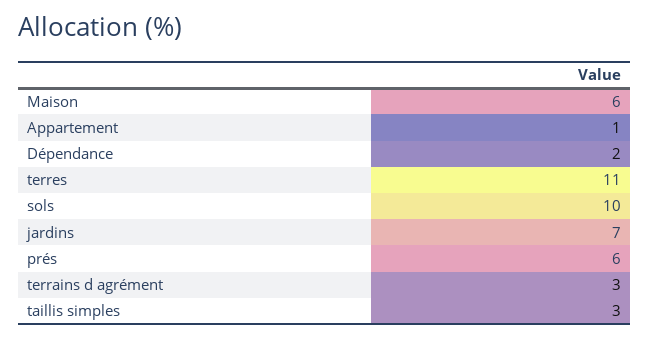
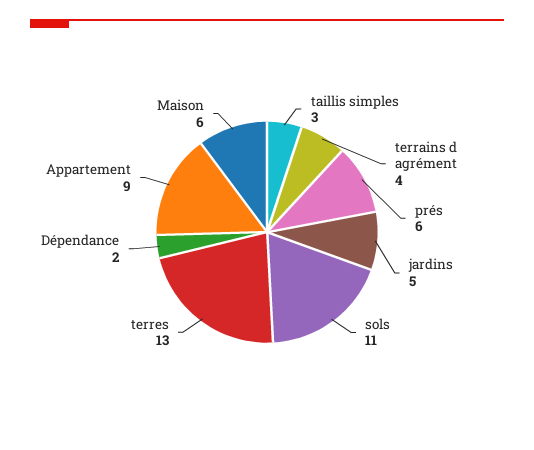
Appartement: 1 -> 9
terres: 11 -> 13
sols: 10 -> 11
jardins: 7 -> 5
terrains d agrément: 3 -> 4

